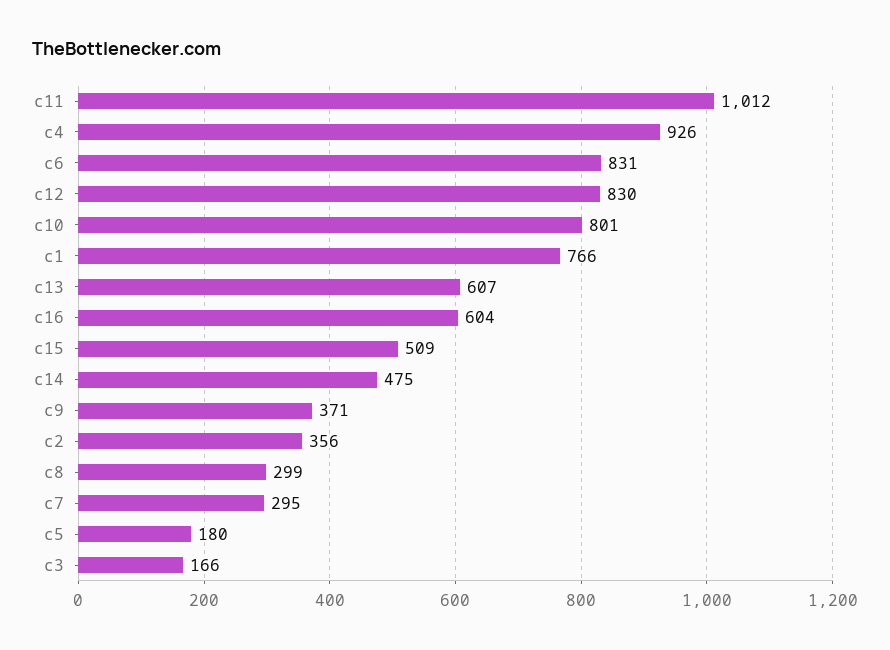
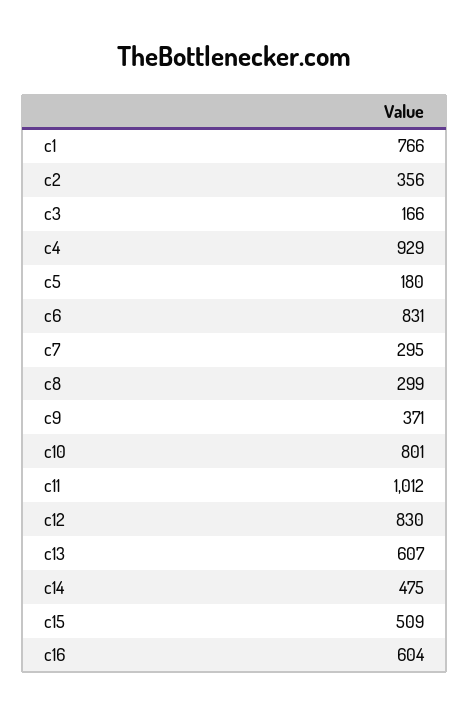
c4: 926 -> 929

